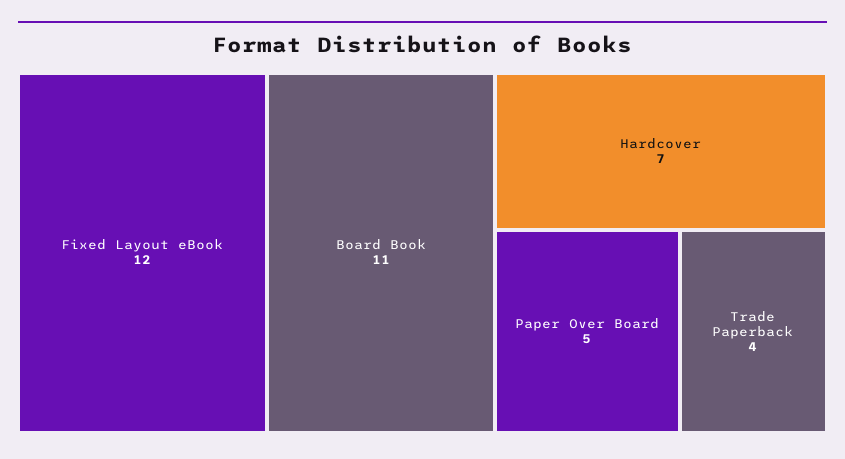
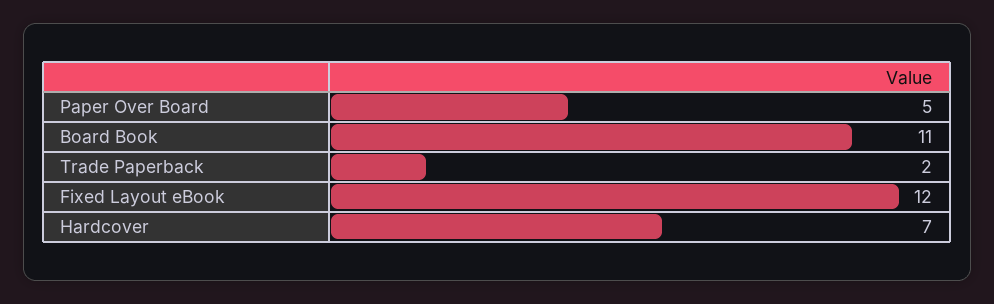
Trade Paperback: 4 -> 2

